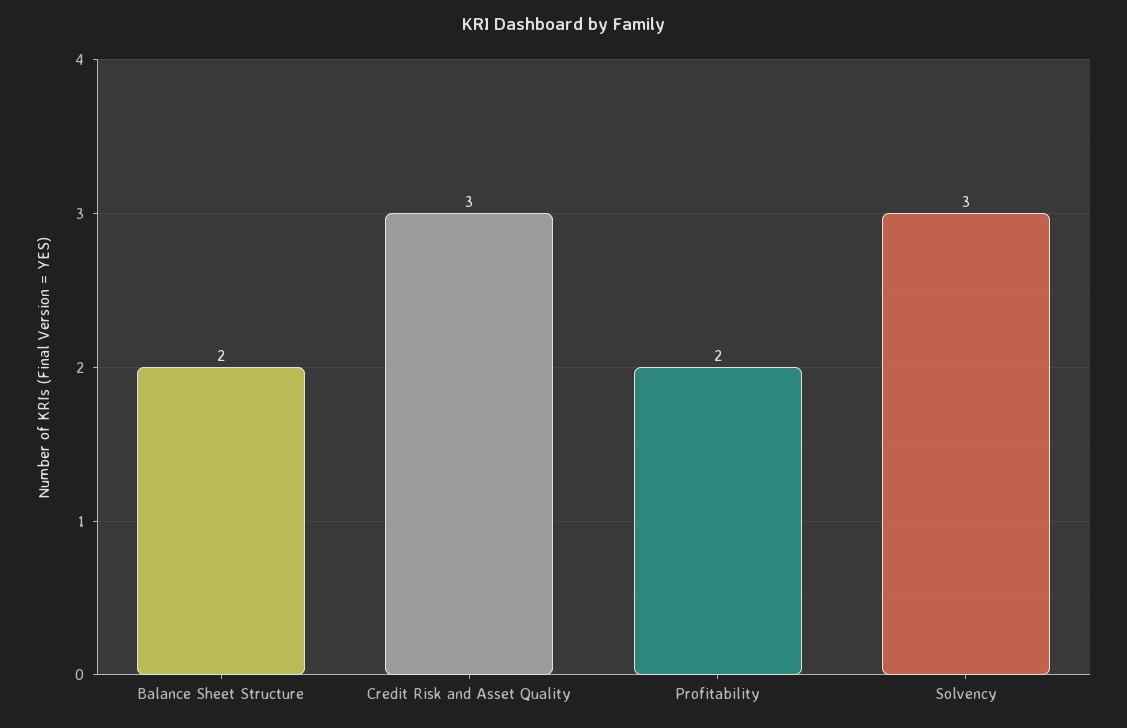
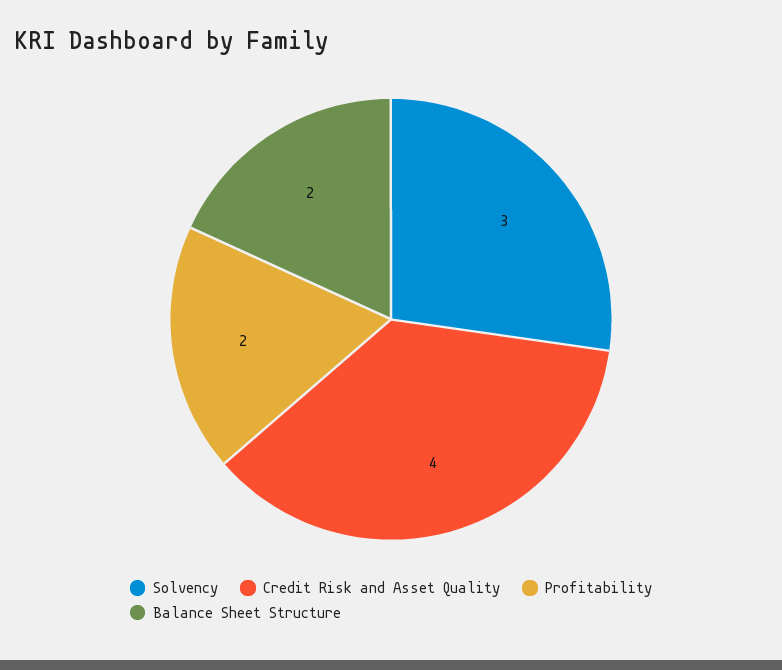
Credit Risk and Asset Quality: 3 -> 4

